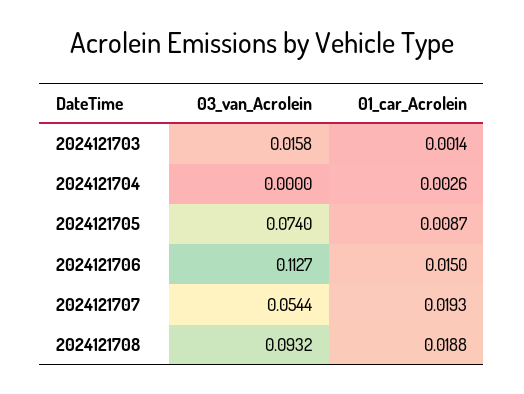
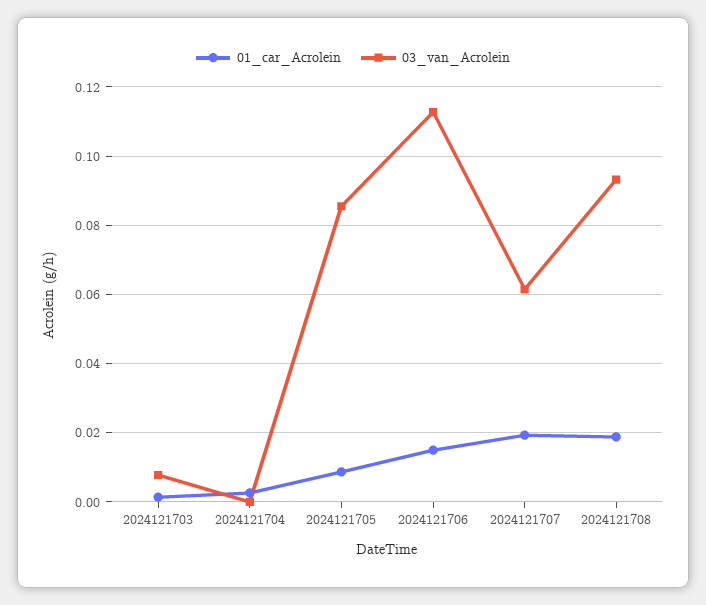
03_van_Acrolein, 2024121703: 0.0158 -> 0.008
03_van_Acrolein, 2024121705: 0.074 -> 0.086
03_van_Acrolein, 2024121707: 0.0544 -> 0.062

